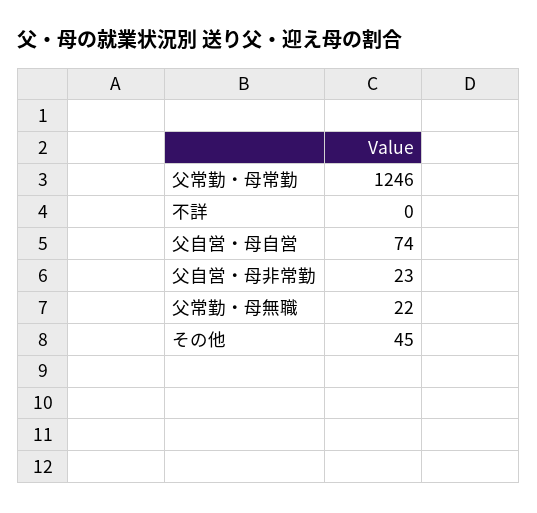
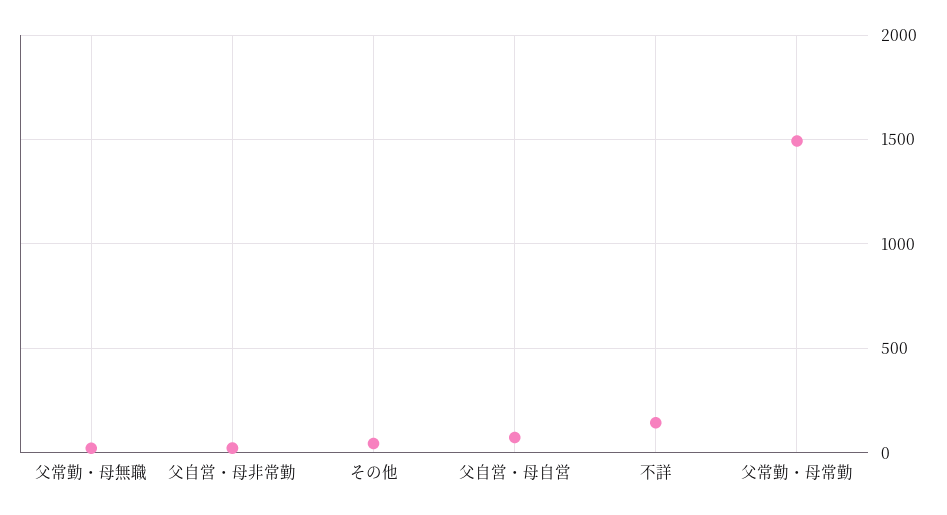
父常勤・母常勤: 1246 -> 1500
不詳: 0 -> 150

